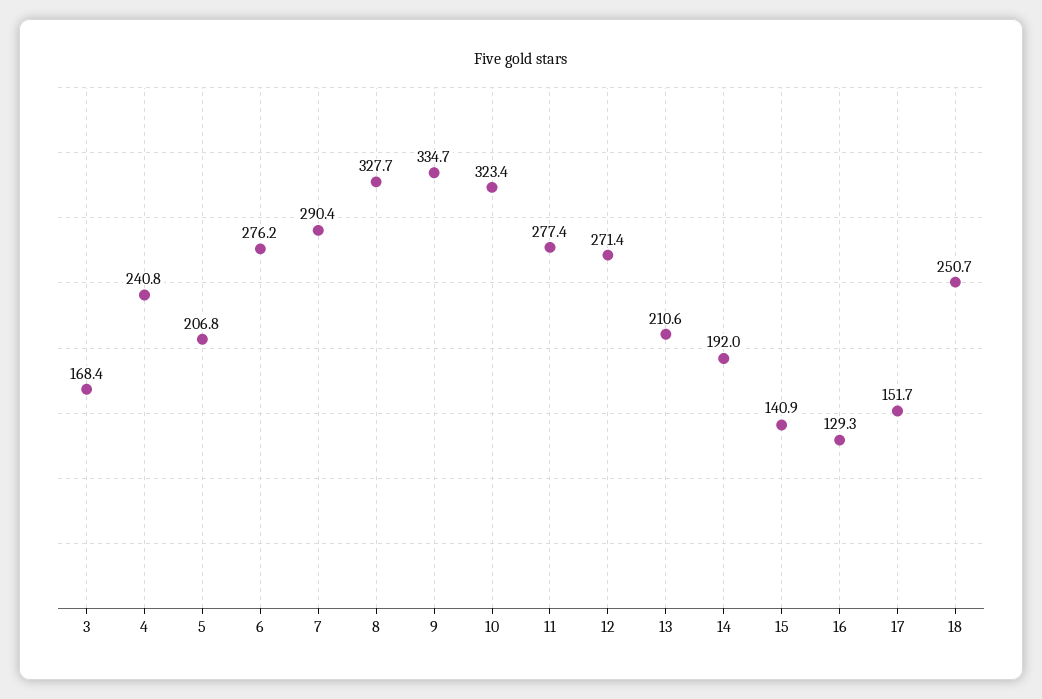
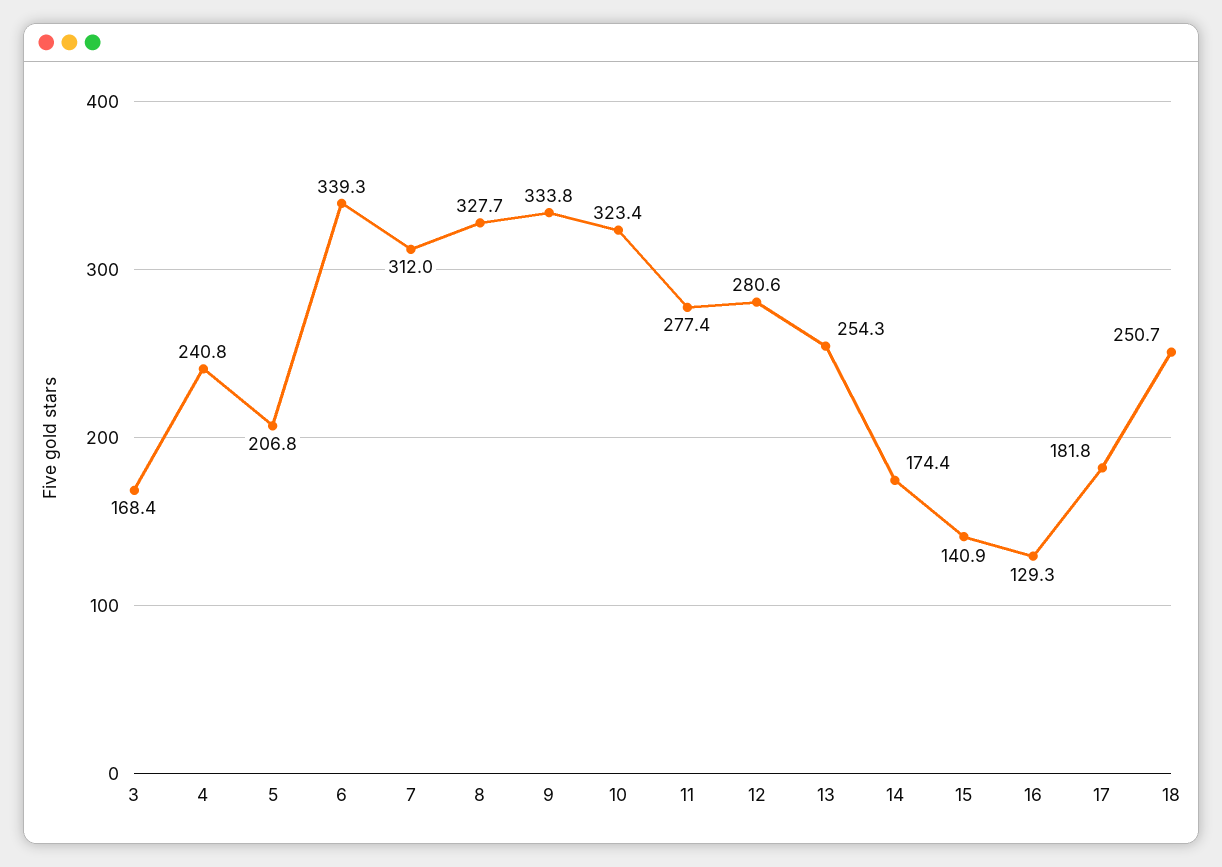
6: 276.2 -> 339.3
7: 290.4 -> 312
9: 334.7 -> 333.8
12: 271.4 -> 280.6
13: 210.6 -> 254.3
14: 192 -> 174.4
17: 151.7 -> 181.8

